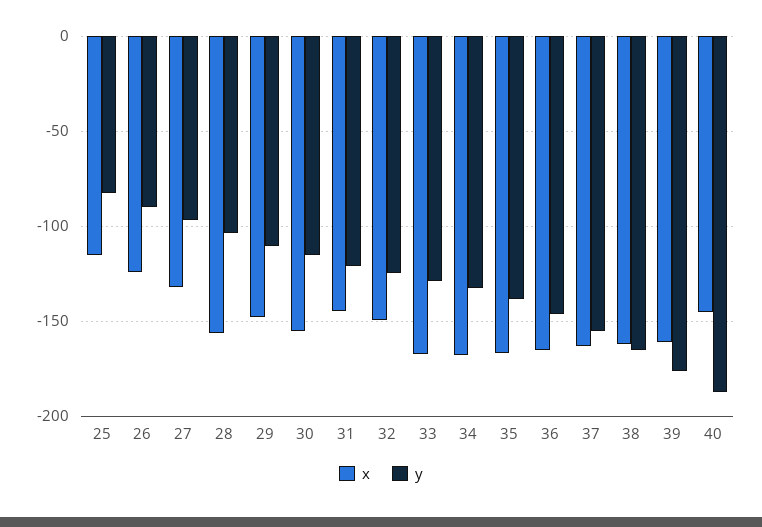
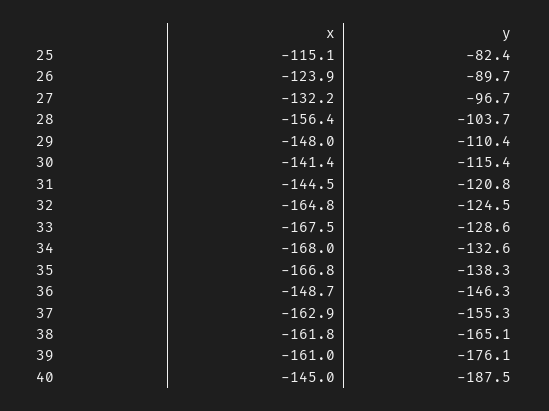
x, 30: -155 -> -141.4
x, 32: -150 -> -164.8
x, 36: -165 -> -148.7

